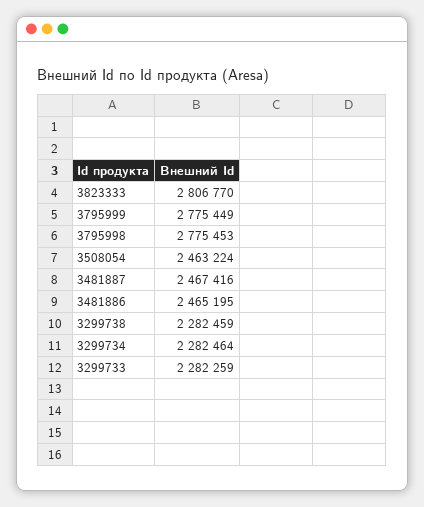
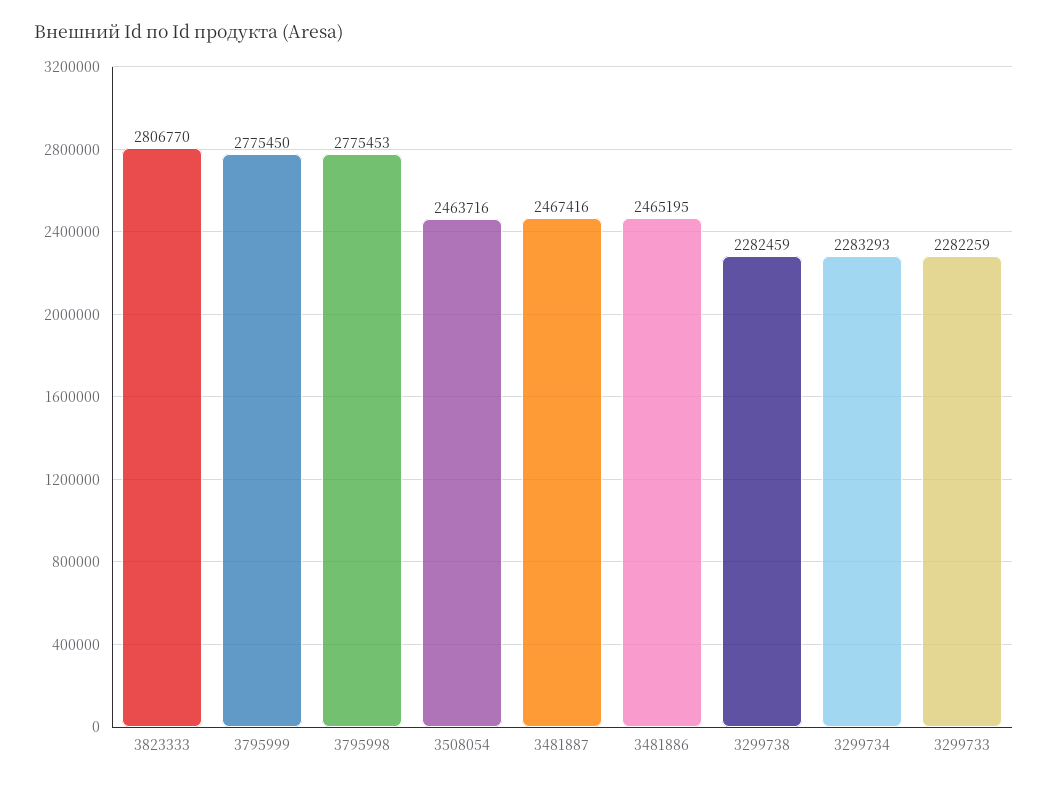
3795999: 2775449 -> 2775450
3508054: 2463224 -> 2463716
3299734: 2282464 -> 2283293

